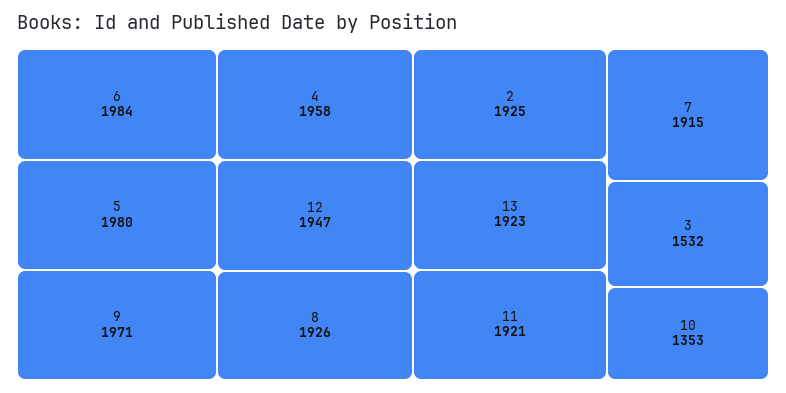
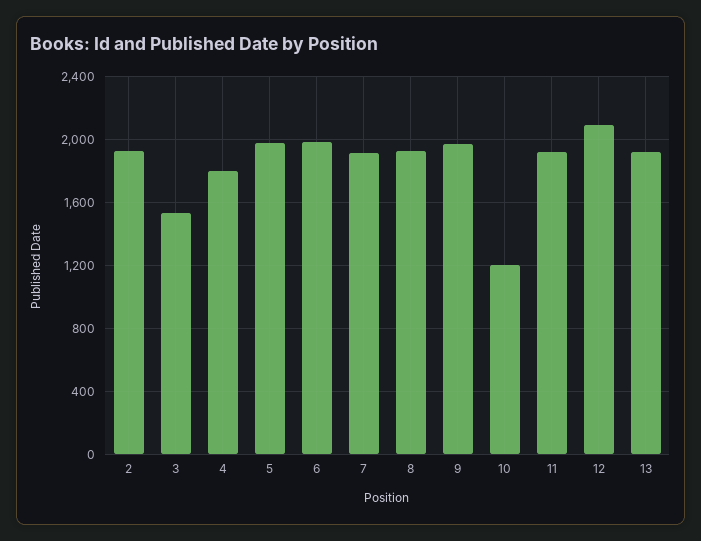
4: 1958 -> 1800
12: 1947 -> 2100
10: 1353 -> 1200

